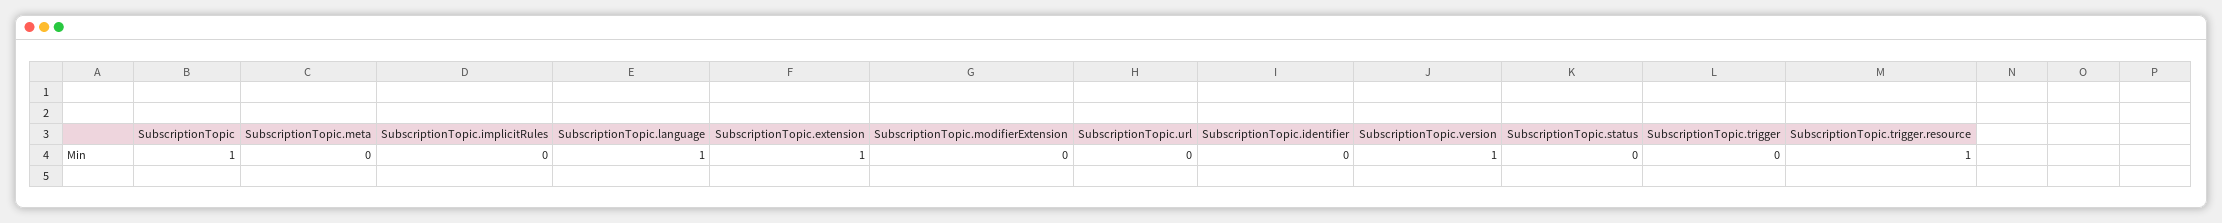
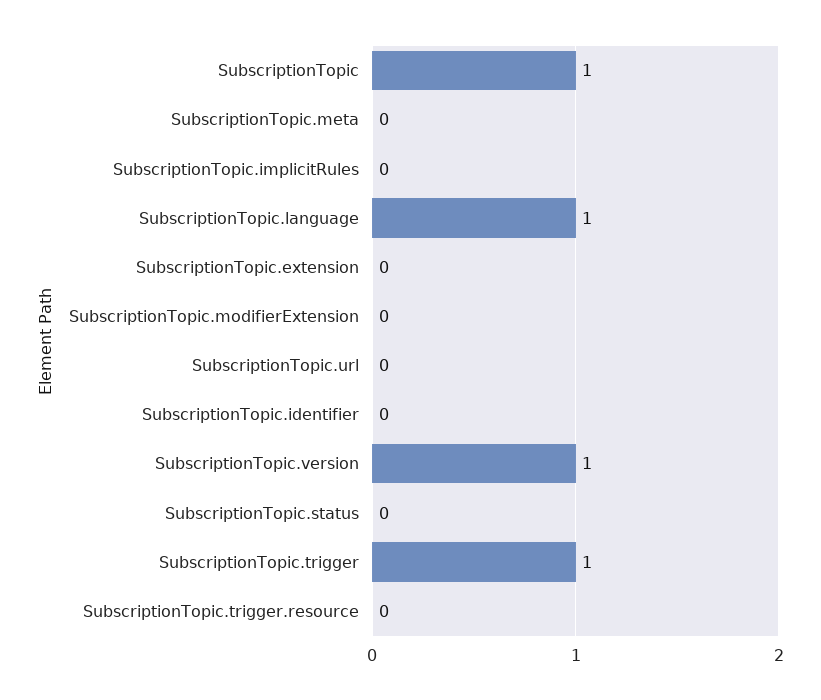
SubscriptionTopic.extension: 1 -> 0
SubscriptionTopic.trigger: 0 -> 1
SubscriptionTopic.trigger.resource: 1 -> 0

